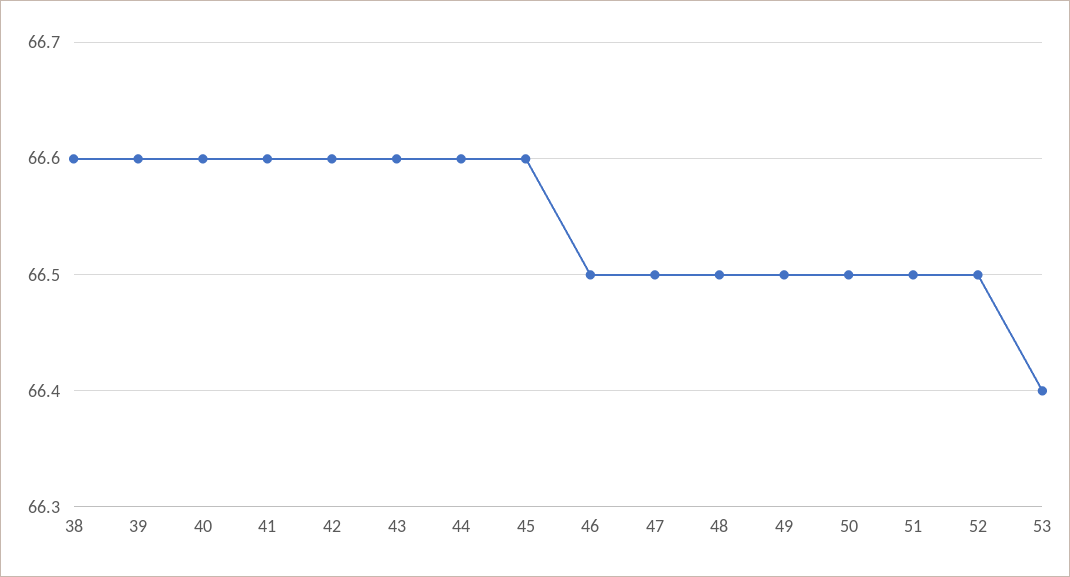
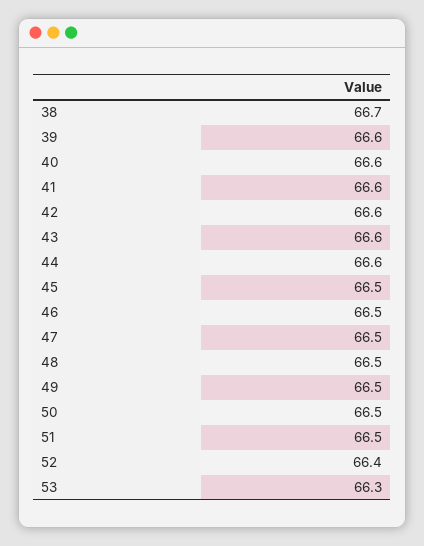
38: 66.6 -> 66.7
45: 66.6 -> 66.5
52: 66.5 -> 66.4
53: 66.4 -> 66.3

